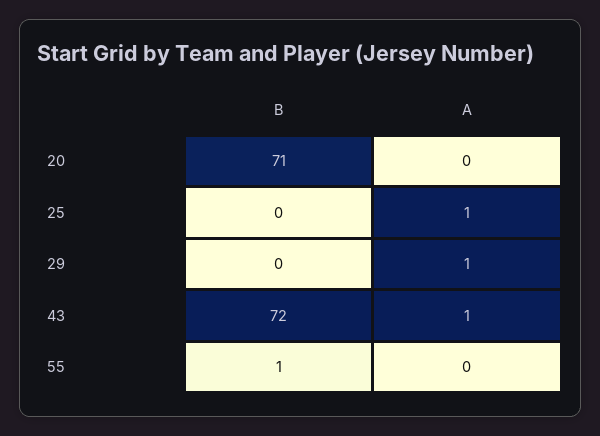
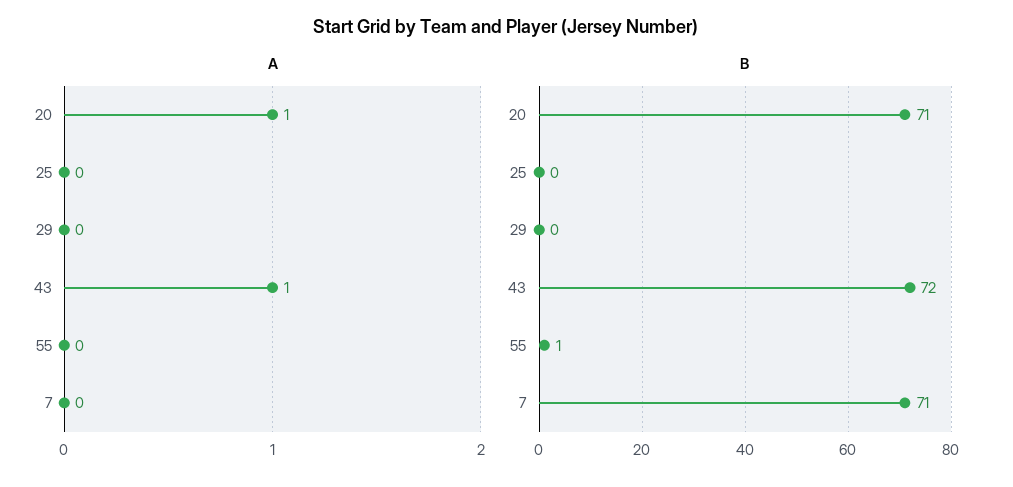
A, 20: 0 -> 1
A, 25: 1 -> 0
A, 29: 1 -> 0
A, 7: none -> 0
B, 7: none -> 71

